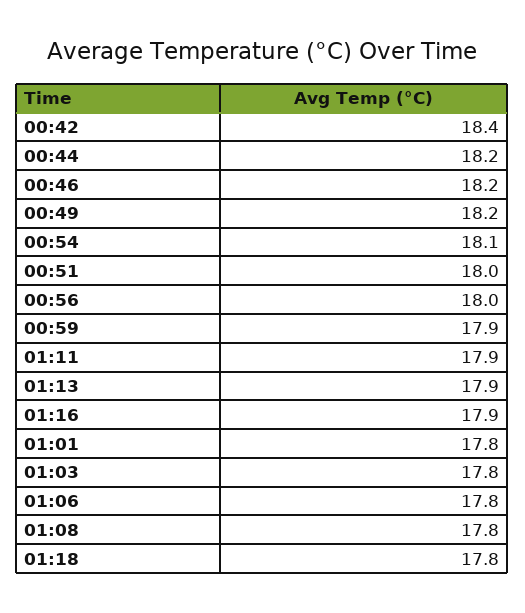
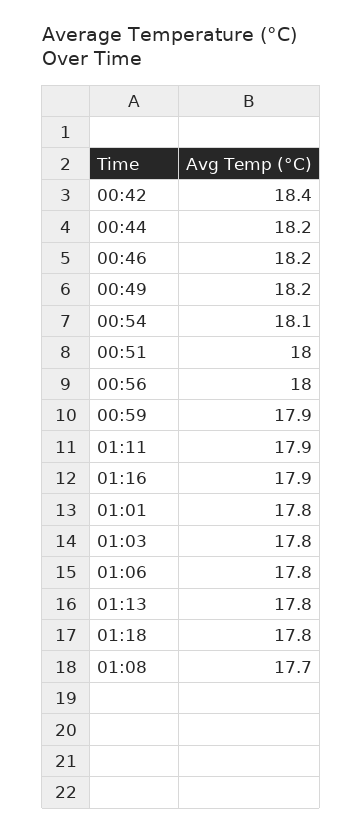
01:13: 17.9 -> 17.8
01:08: 17.8 -> 17.7

